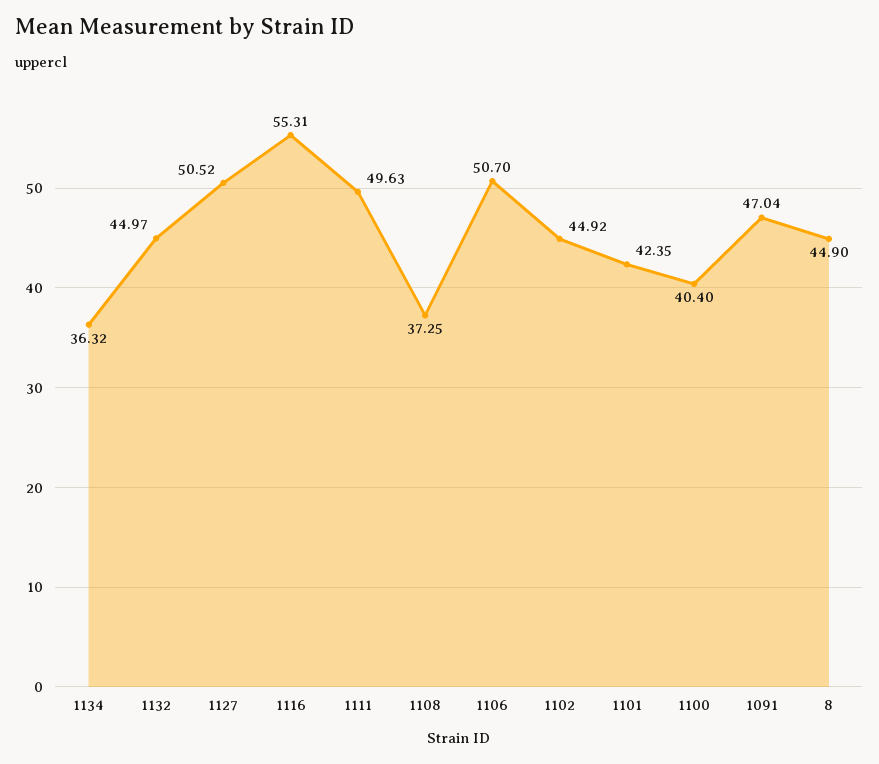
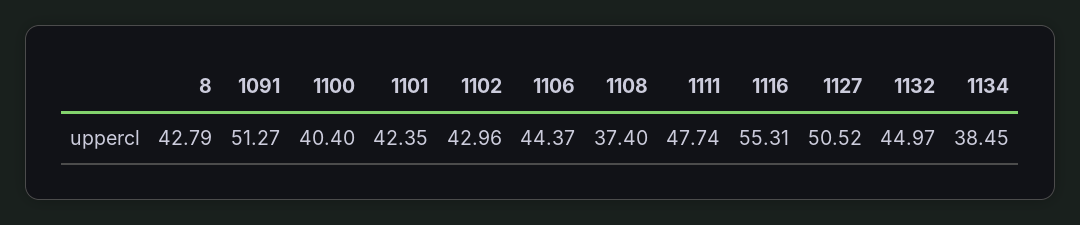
1134: 36.32 -> 38.45
1111: 49.63 -> 47.74
1108: 37.25 -> 37.4
1106: 50.7 -> 44.37
1102: 44.92 -> 42.96
1091: 47.04 -> 51.27
8: 44.9 -> 42.79

